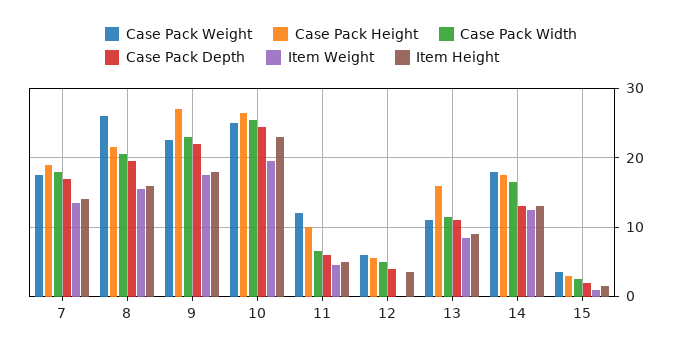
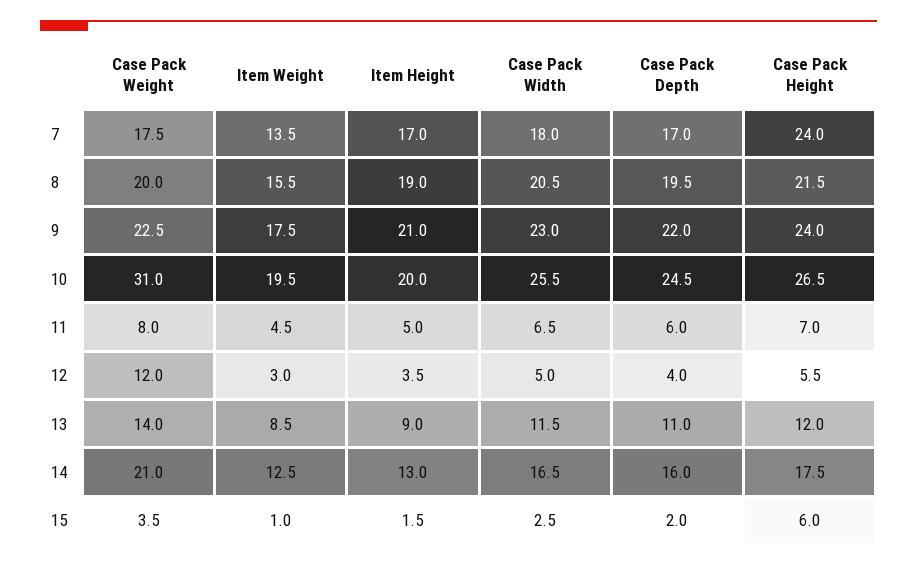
Case Pack Height, 7: 19 -> 24
Item Height, 7: 14 -> 17
Case Pack Weight, 8: 26 -> 20
Item Height, 8: 16 -> 19
Case Pack Height, 9: 27 -> 24
Item Height, 9: 18 -> 21
Case Pack Weight, 10: 25 -> 31
Item Height, 10: 23 -> 20
Case Pack Weight, 11: 12 -> 8
Case Pack Height, 11: 10 -> 7
Case Pack Weight, 12: 6 -> 12
Item Weight, 12: 0 -> 3
Case Pack Weight, 13: 11 -> 14
Case Pack Height, 13: 16 -> 12
Case Pack Weight, 14: 18 -> 21
Case Pack Depth, 14: 13 -> 16
Case Pack Height, 15: 3 -> 6

